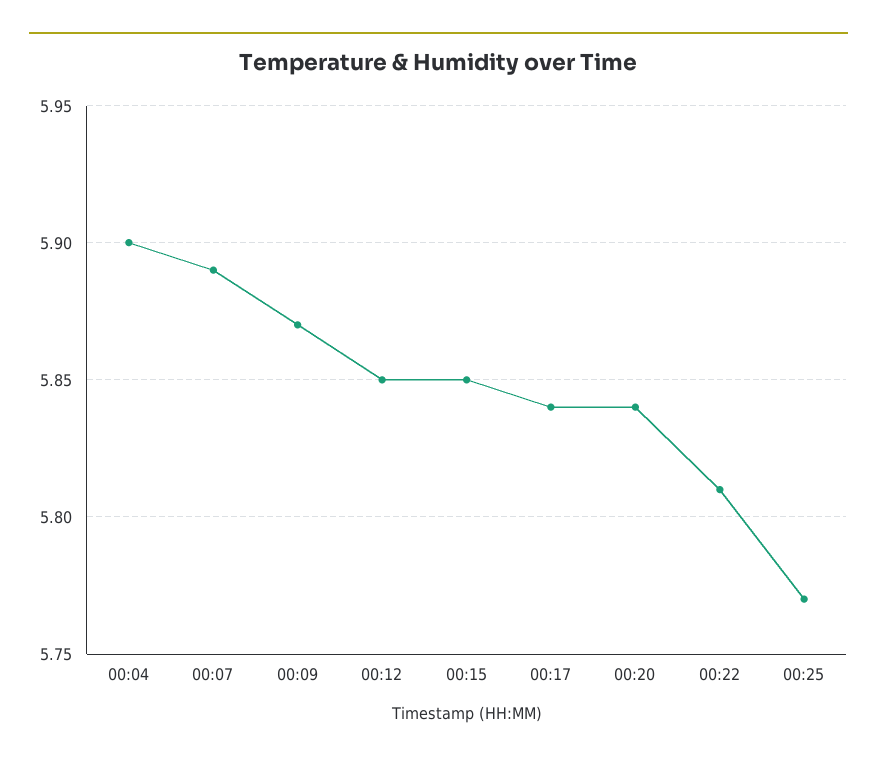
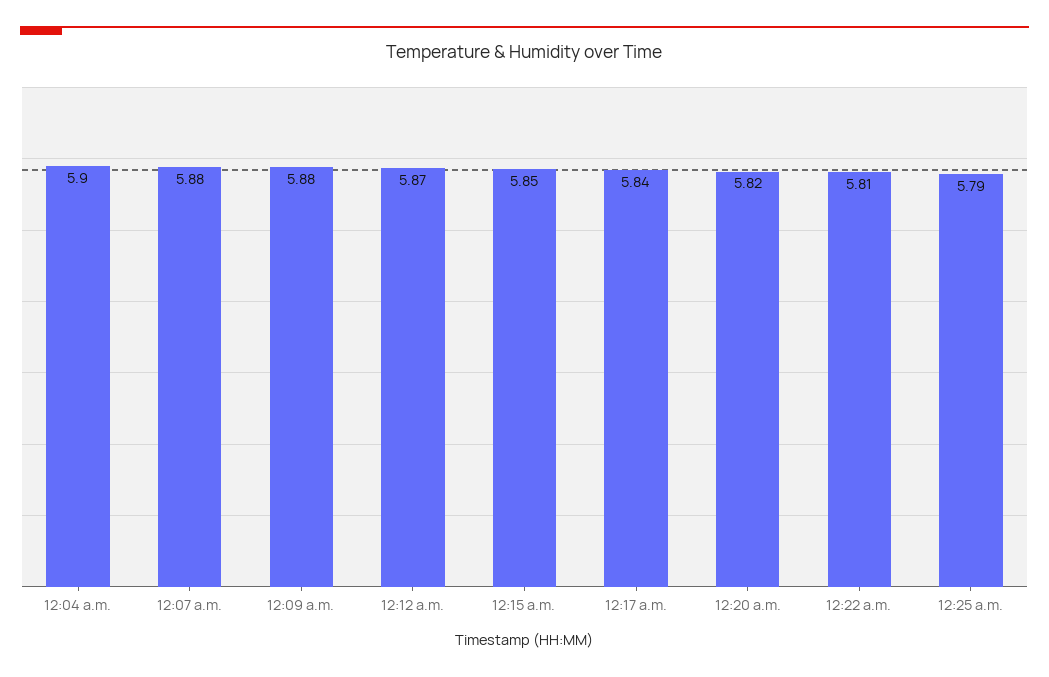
00:07: 5.89 -> 5.88
00:09: 5.87 -> 5.88
00:12: 5.85 -> 5.87
00:20: 5.84 -> 5.82
00:25: 5.77 -> 5.79

